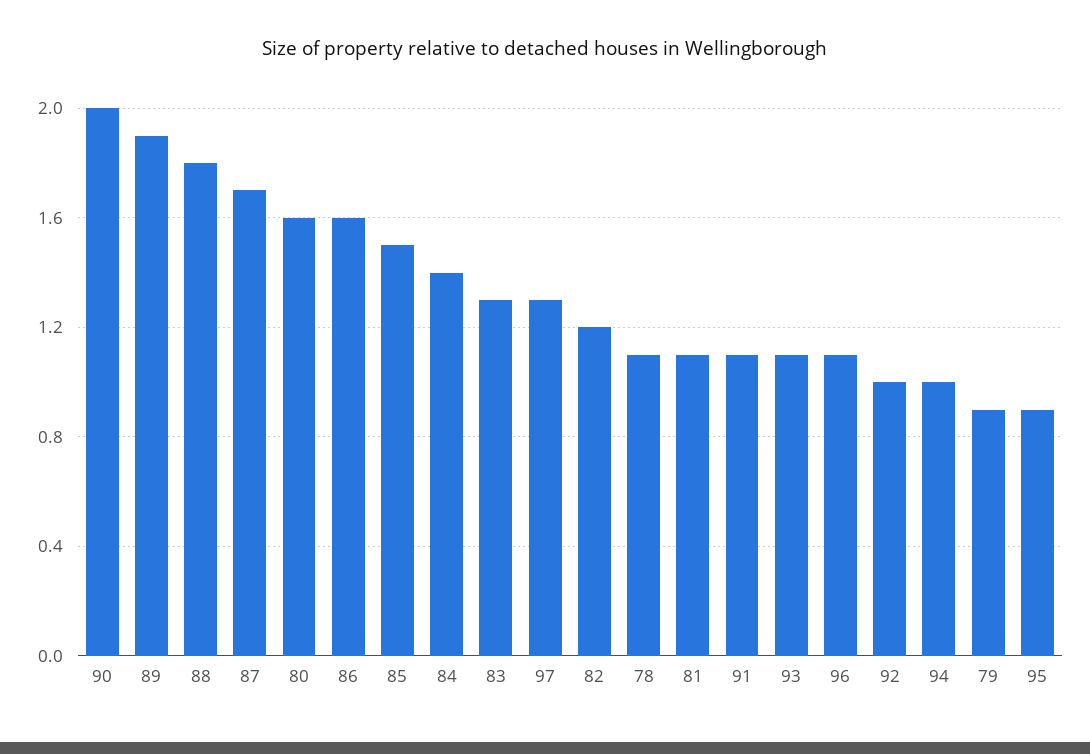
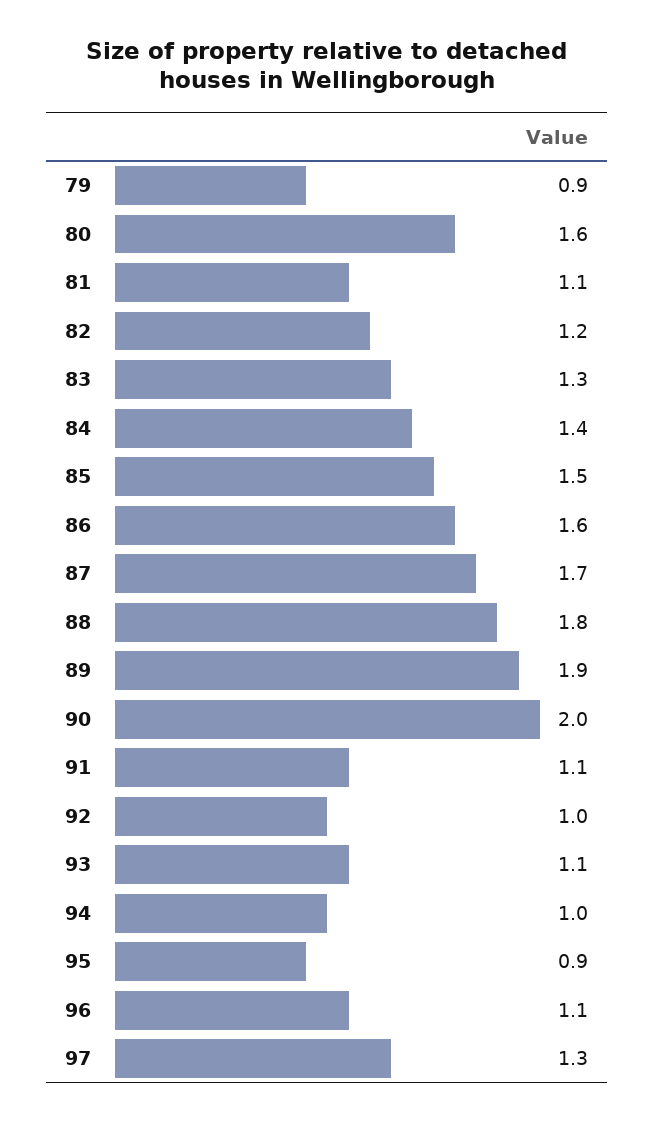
78: 1.1 -> none

